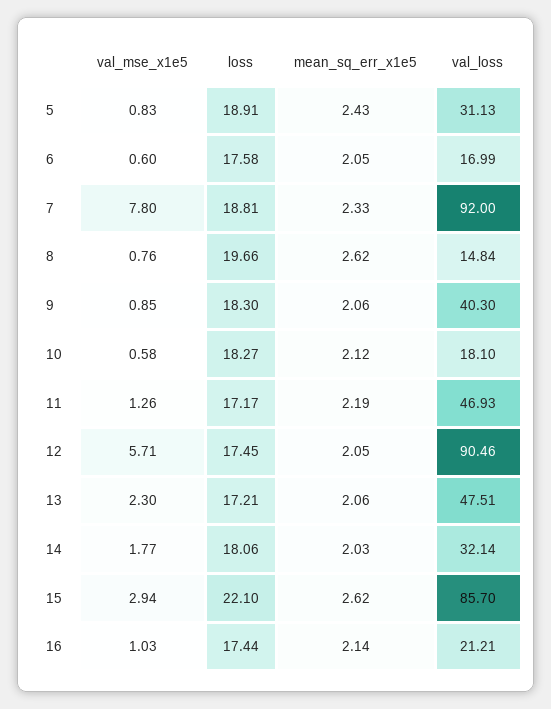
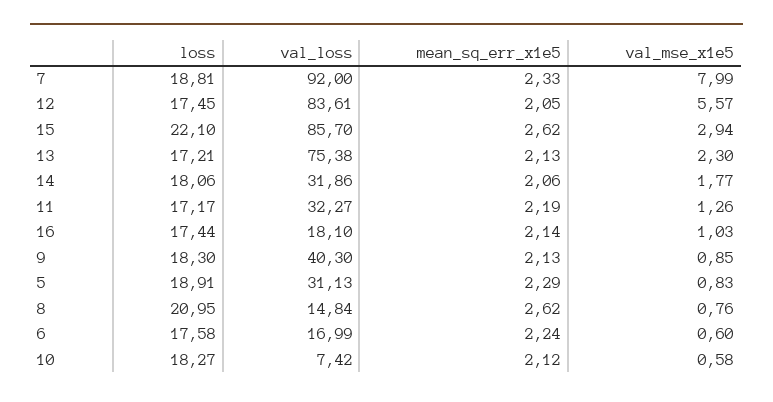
mean_sq_err_x1e5, 5: 2.43 -> 2.29
mean_sq_err_x1e5, 6: 2.05 -> 2.24
val_mse_x1e5, 7: 7.8 -> 7.99
loss, 8: 19.66 -> 20.95
mean_sq_err_x1e5, 9: 2.06 -> 2.13
val_loss, 10: 18.1 -> 7.42
val_loss, 11: 46.93 -> 32.27
val_mse_x1e5, 12: 5.71 -> 5.57
val_loss, 12: 90.46 -> 83.61
mean_sq_err_x1e5, 13: 2.06 -> 2.13
val_loss, 13: 47.51 -> 75.38
mean_sq_err_x1e5, 14: 2.03 -> 2.06
val_loss, 14: 32.14 -> 31.86
val_loss, 16: 21.21 -> 18.1

